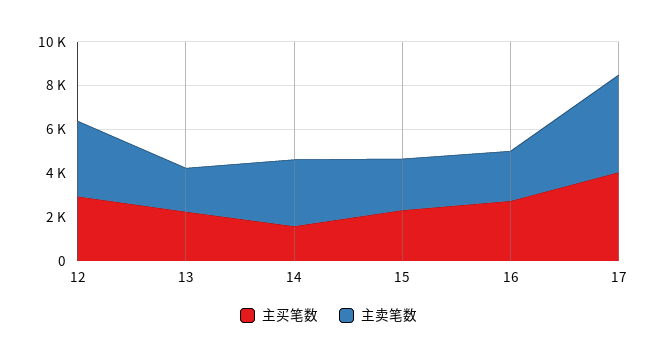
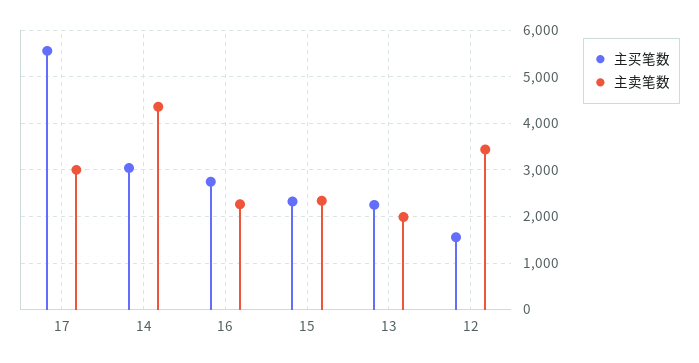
主买笔数, 12: 3000 -> 1600
主买笔数, 14: 1500 -> 3000
主卖笔数, 14: 3000 -> 4400
主买笔数, 17: 4000 -> 5600
主卖笔数, 17: 4500 -> 3000

